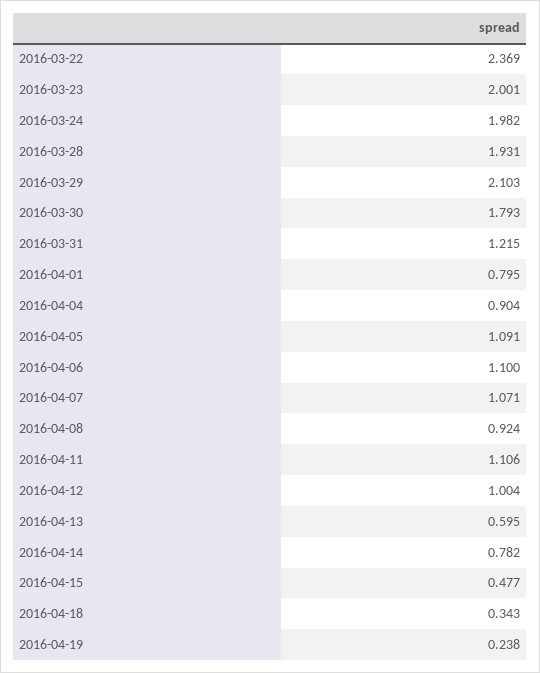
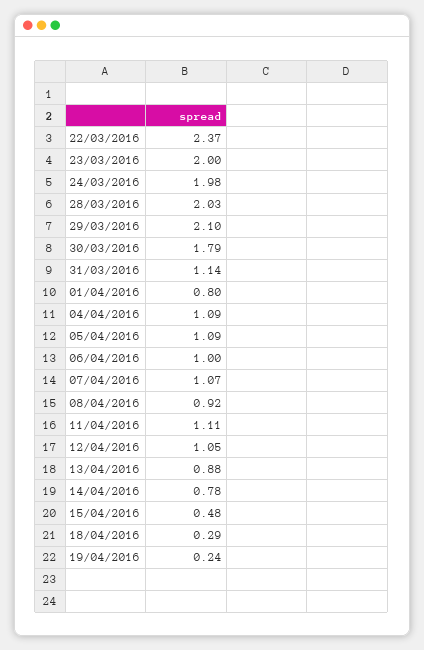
2016-03-28: 1.931 -> 2.03
2016-03-31: 1.215 -> 1.14
2016-04-04: 0.904 -> 1.09
2016-04-06: 1.1 -> 1
2016-04-12: 1.004 -> 1.05
2016-04-13: 0.595 -> 0.88
2016-04-18: 0.343 -> 0.29

